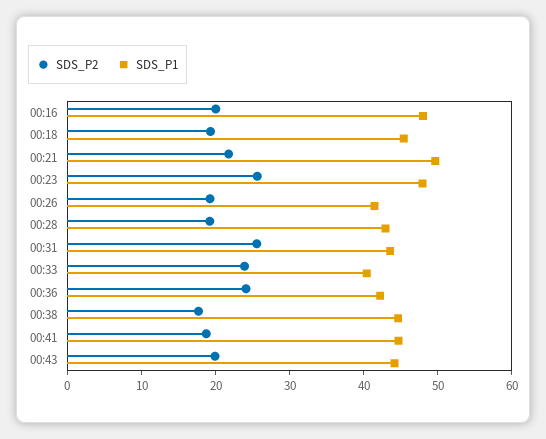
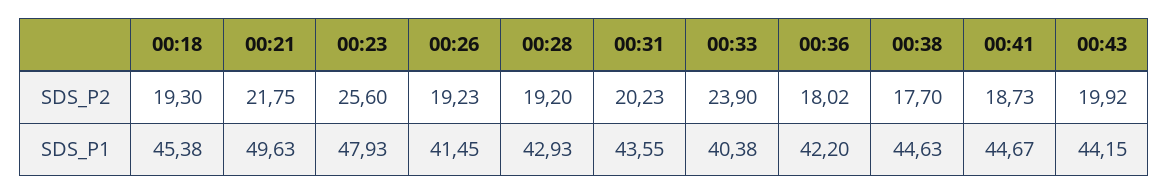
SDS_P2, 00:16: 20 -> none
SDS_P1, 00:16: 48 -> none
SDS_P2, 00:31: 26 -> 20.23
SDS_P2, 00:36: 24 -> 18.02

